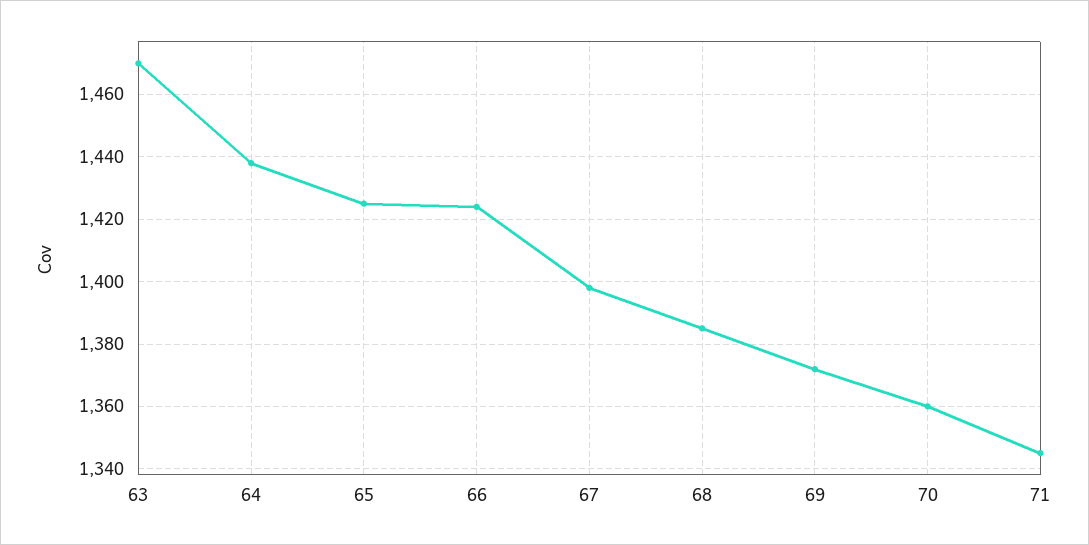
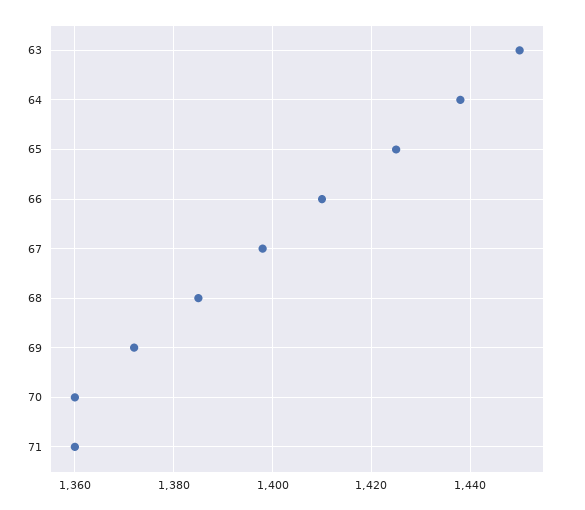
63: 1470 -> 1450
66: 1425 -> 1410
71: 1345 -> 1360

